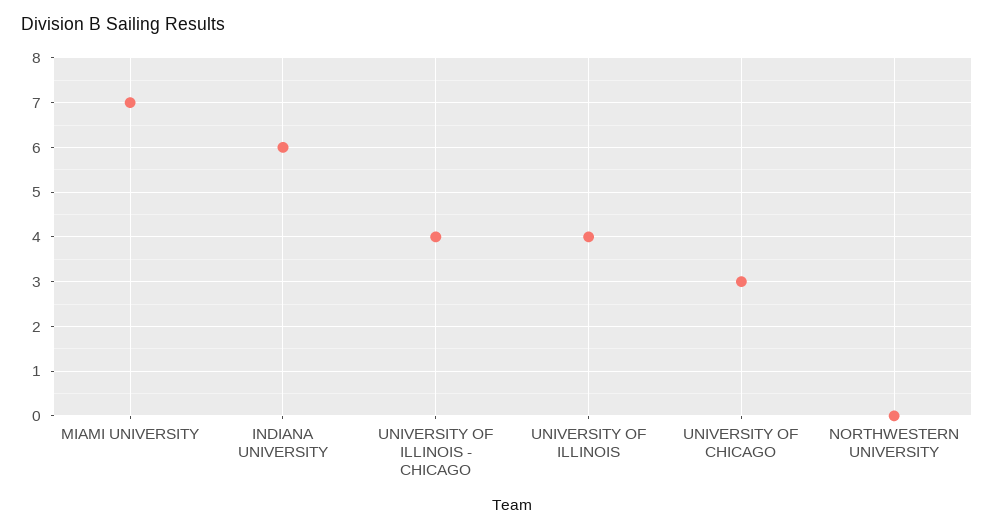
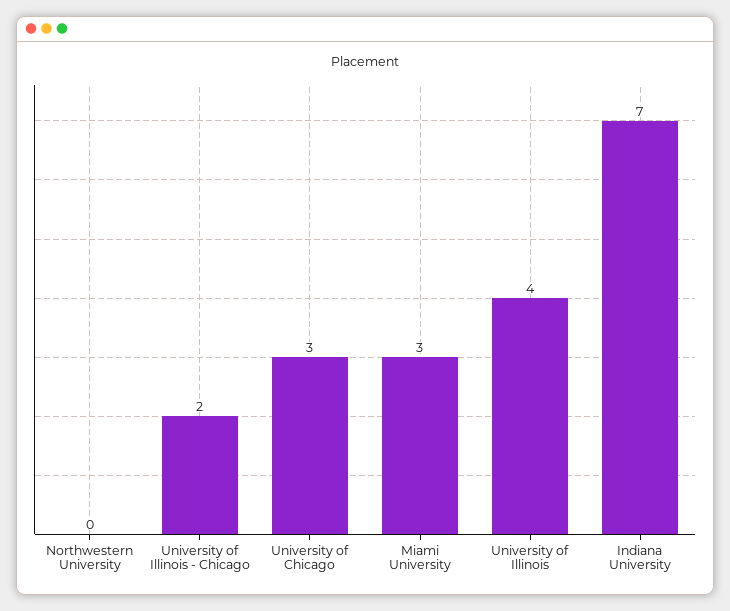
MIAMI UNIVERSITY: 7 -> 3
INDIANA UNIVERSITY: 6 -> 7
UNIVERSITY OF ILLINOIS - CHICAGO: 4 -> 2

